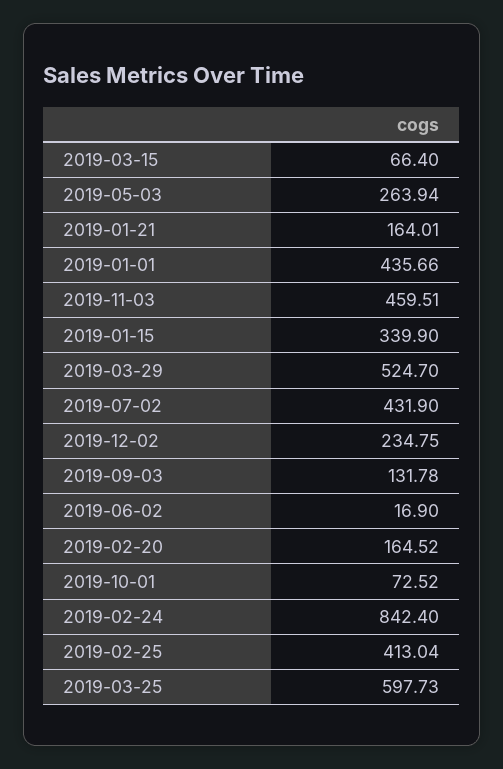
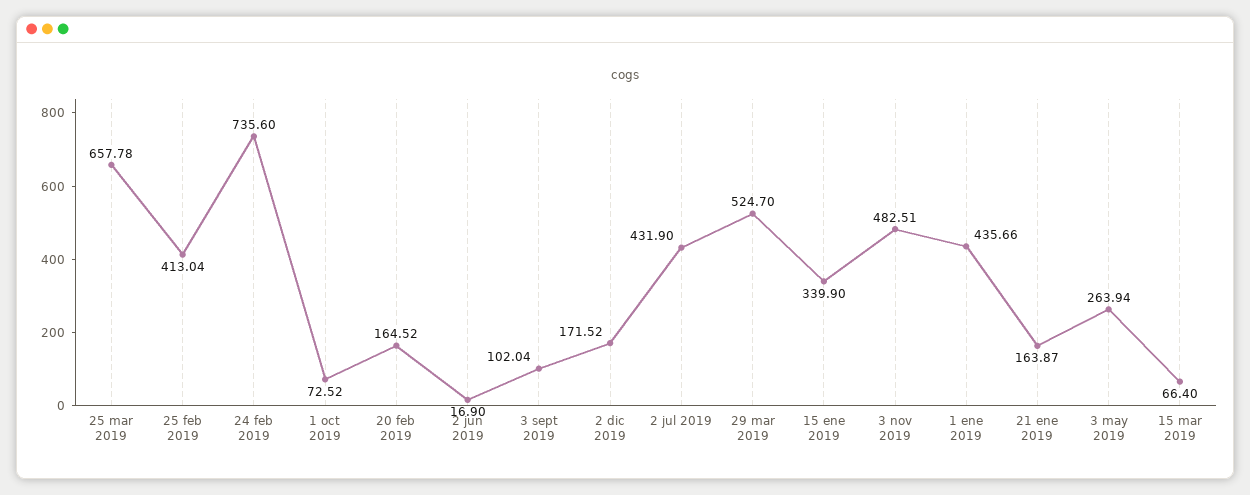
2019-01-21: 164.01 -> 163.87
2019-11-03: 459.51 -> 482.51
2019-12-02: 234.75 -> 171.52
2019-09-03: 131.78 -> 102.04
2019-02-24: 842.4 -> 735.6
2019-03-25: 597.73 -> 657.78

